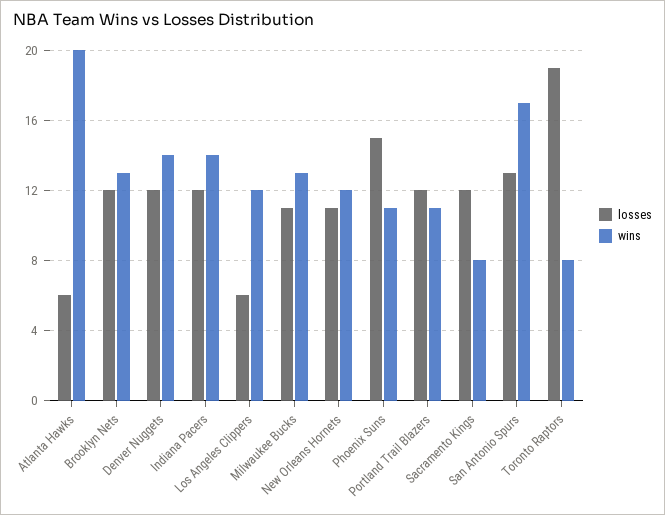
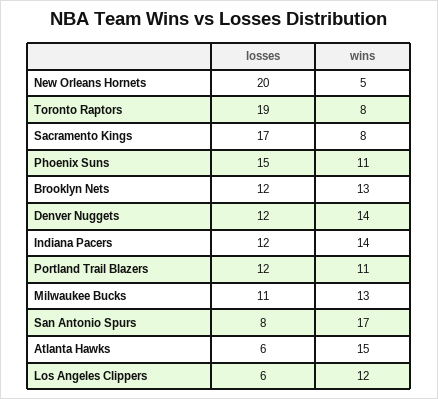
wins, Atlanta Hawks: 20 -> 15
losses, New Orleans Hornets: 11 -> 20
wins, New Orleans Hornets: 12 -> 5
losses, Sacramento Kings: 12 -> 17
losses, San Antonio Spurs: 13 -> 8

